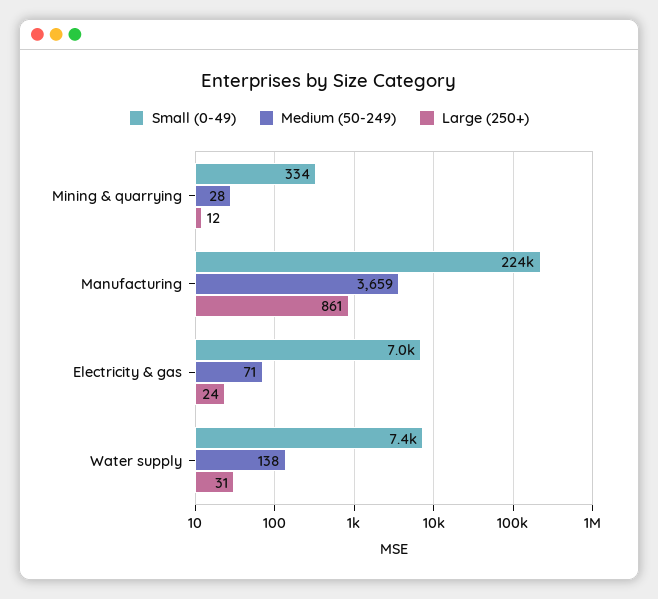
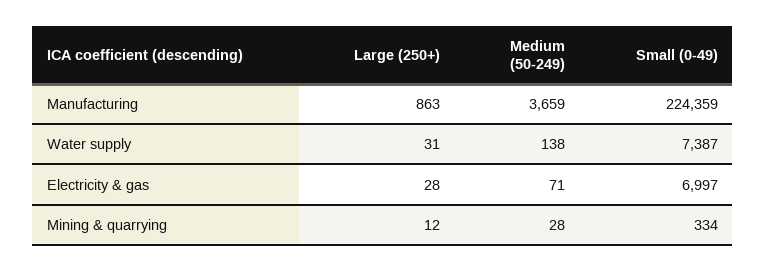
Large (250+), Manufacturing: 861 -> 863
Large (250+), Electricity & gas: 24 -> 28

